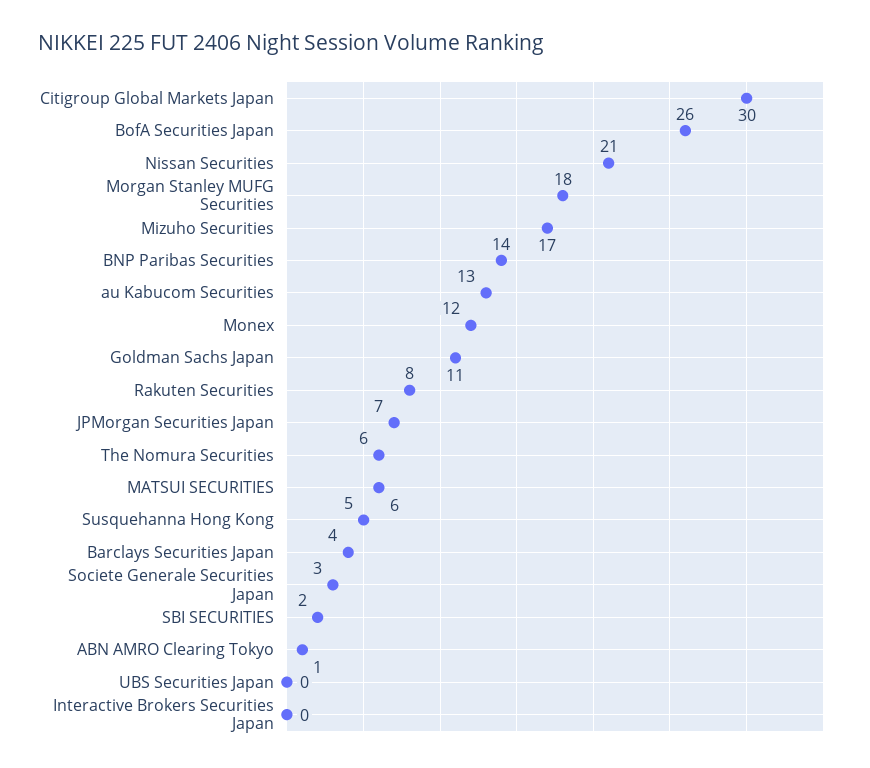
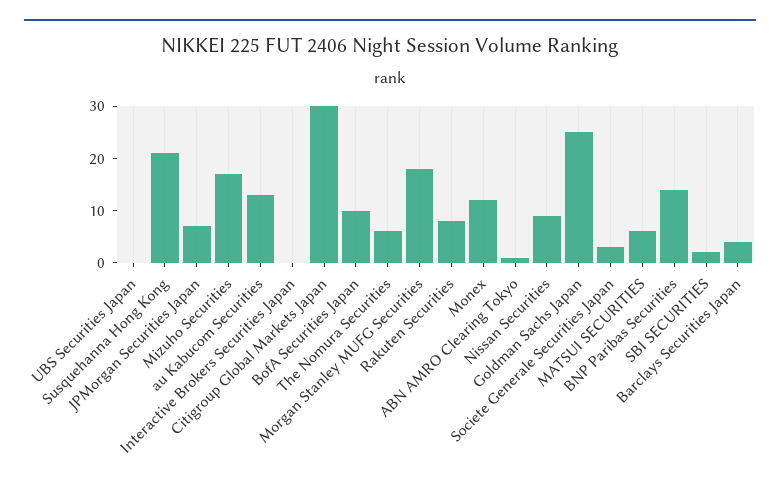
BofA Securities Japan: 26 -> 10
Nissan Securities: 21 -> 10
Goldman Sachs Japan: 11 -> 25
Susquehanna Hong Kong: 5 -> 20

